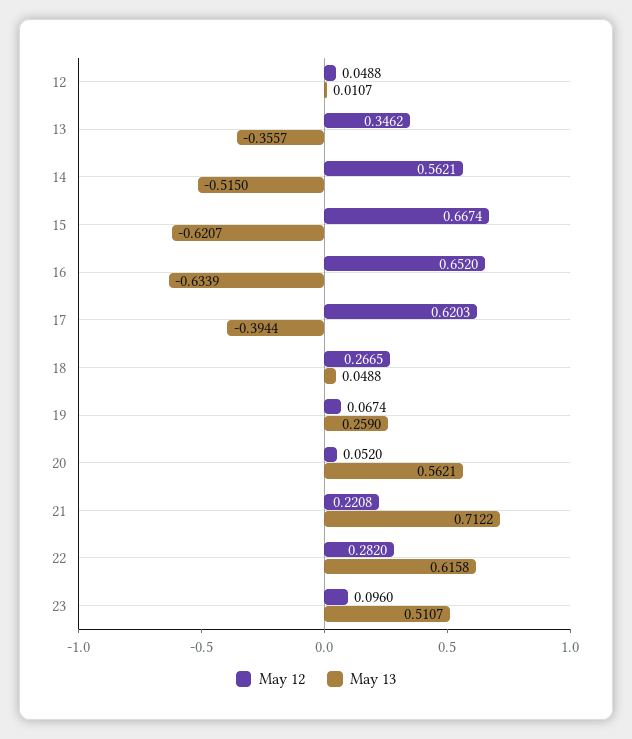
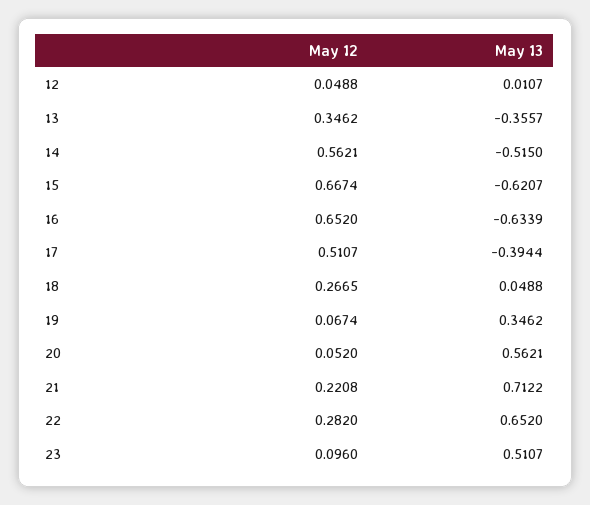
May 12, 17: 0.6203 -> 0.5107
May 13, 19: 0.259 -> 0.3462
May 13, 22: 0.6158 -> 0.652

